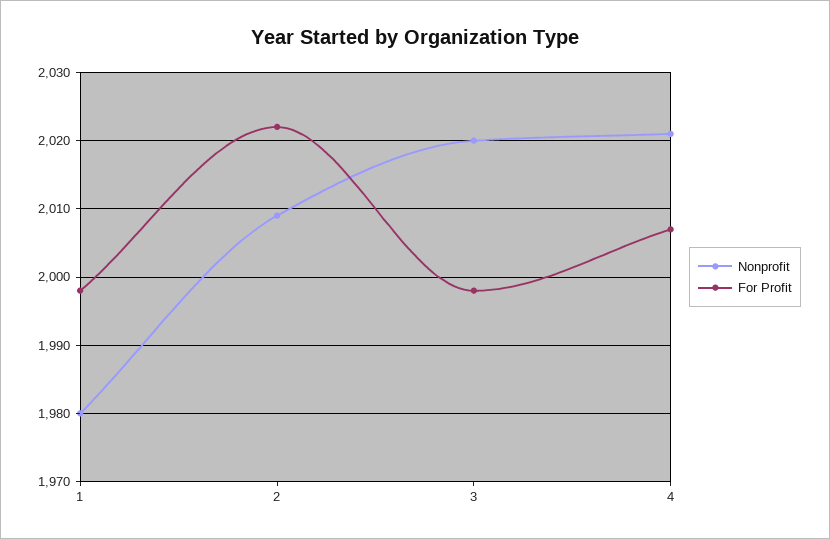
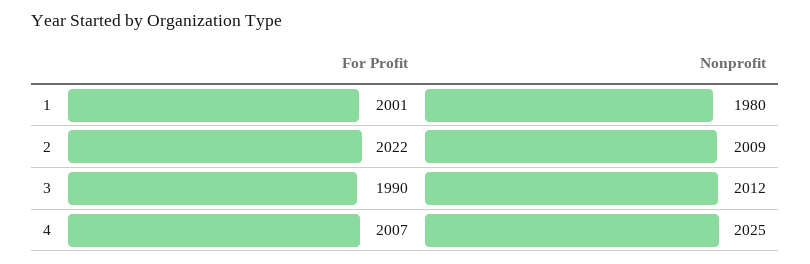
For Profit, 1: 1998 -> 2001
Nonprofit, 3: 2020 -> 2012
For Profit, 3: 1998 -> 1990
Nonprofit, 4: 2021 -> 2025

